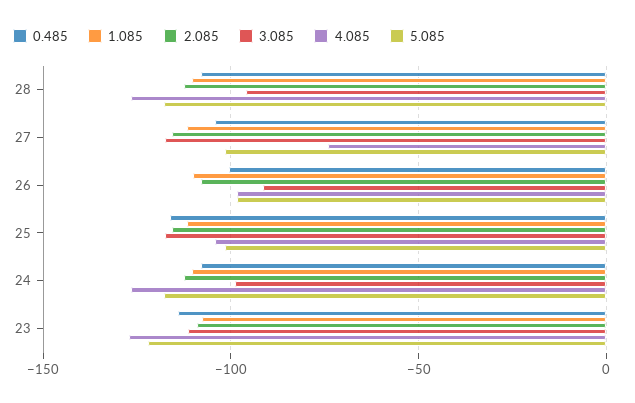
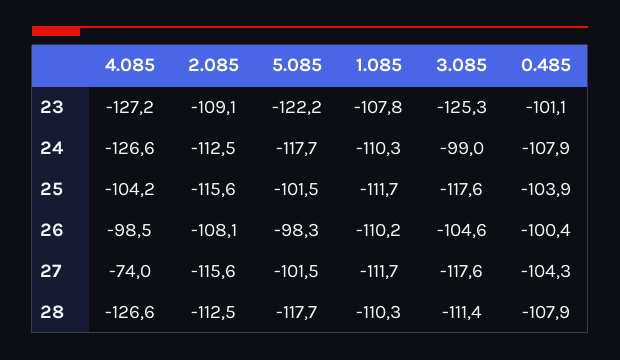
3.085, 28: -95 -> -111.4
3.085, 26: -90 -> -104.6
0.485, 25: -115 -> -103.9
0.485, 23: -115 -> -101.1
3.085, 23: -110 -> -125.3

